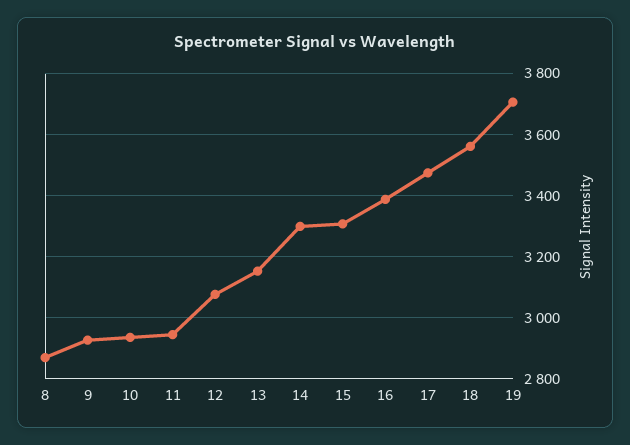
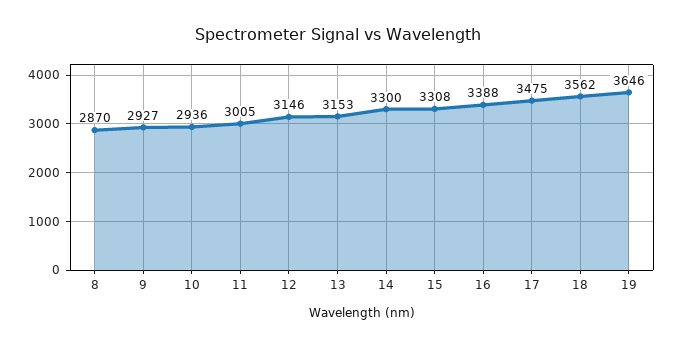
11: 2940 -> 3005
12: 3080 -> 3146
19: 3700 -> 3646

